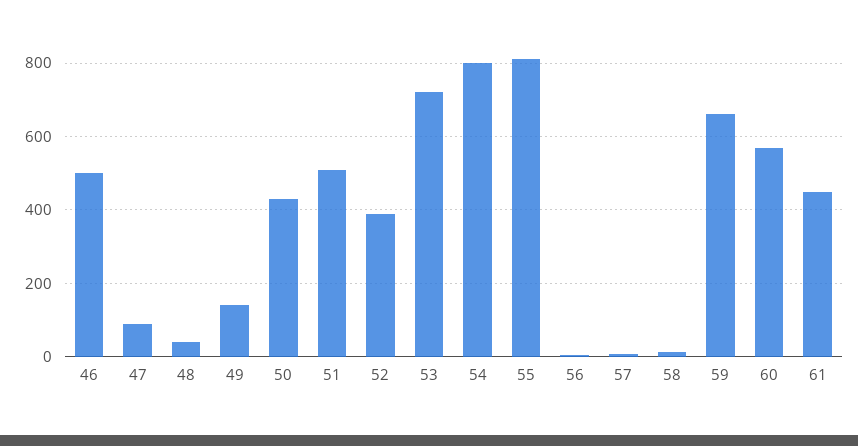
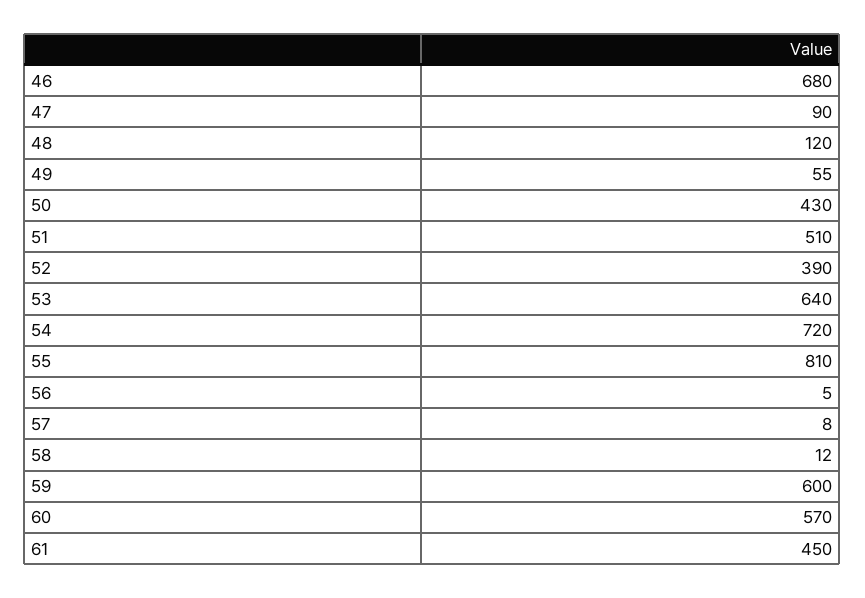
46: 500 -> 680
48: 40 -> 120
49: 140 -> 55
53: 720 -> 640
54: 800 -> 720
59: 660 -> 600

